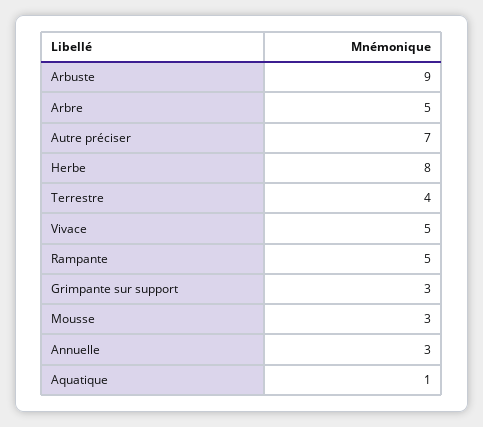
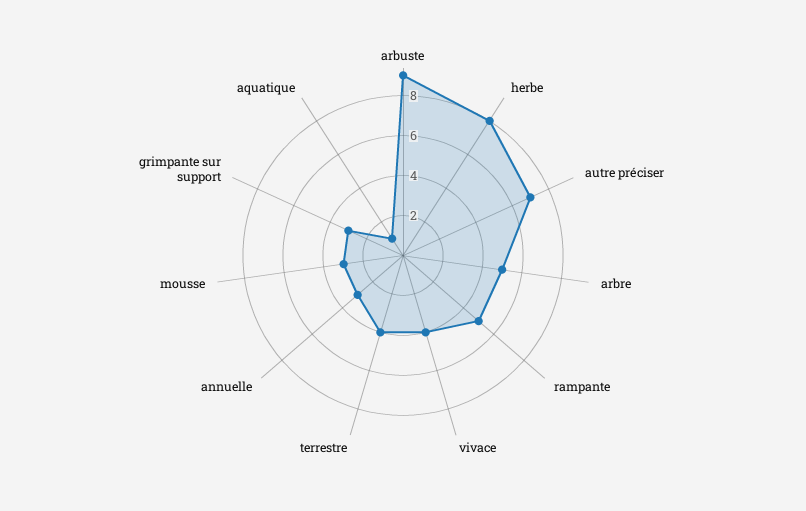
Vivace: 5 -> 4

